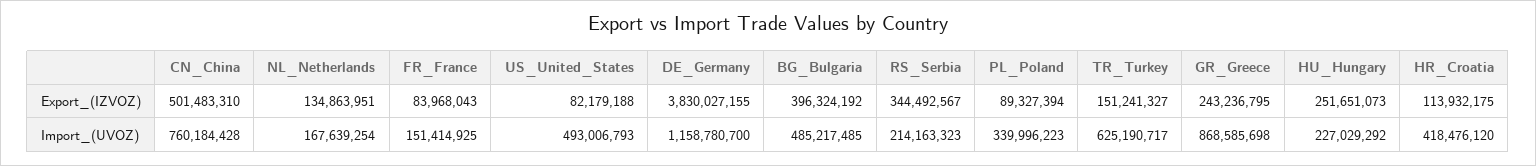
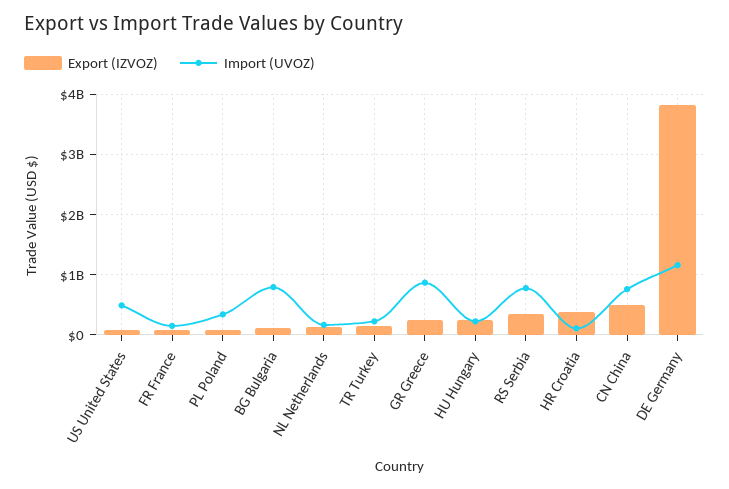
Export_(IZVOZ), BG_Bulgaria: 396324192 -> 100000000
Export_(IZVOZ), HR_Croatia: 113932175 -> 400000000
Import_(UVOZ), BG_Bulgaria: 485217485 -> 800000000
Import_(UVOZ), RS_Serbia: 214163323 -> 800000000
Import_(UVOZ), TR_Turkey: 625190717 -> 200000000
Import_(UVOZ), HR_Croatia: 418476120 -> 100000000

